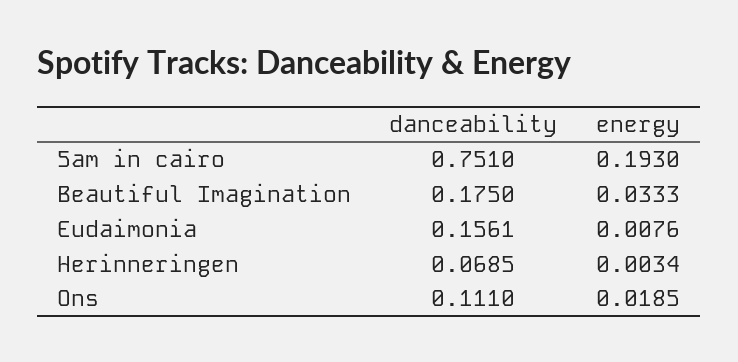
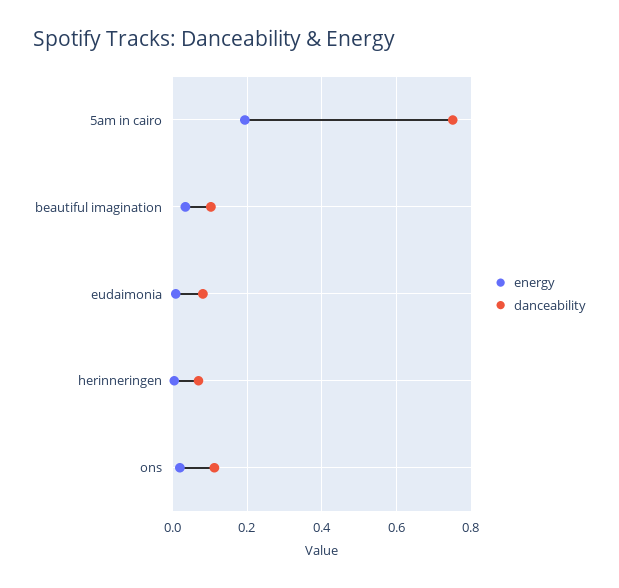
danceability, Beautiful Imagination: 0.175 -> 0.1
danceability, Eudaimonia: 0.1561 -> 0.08

